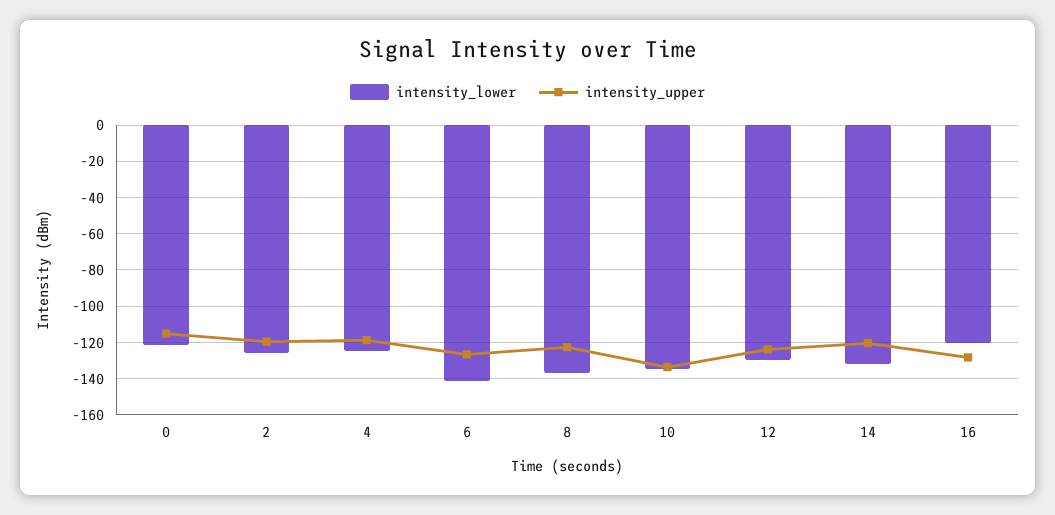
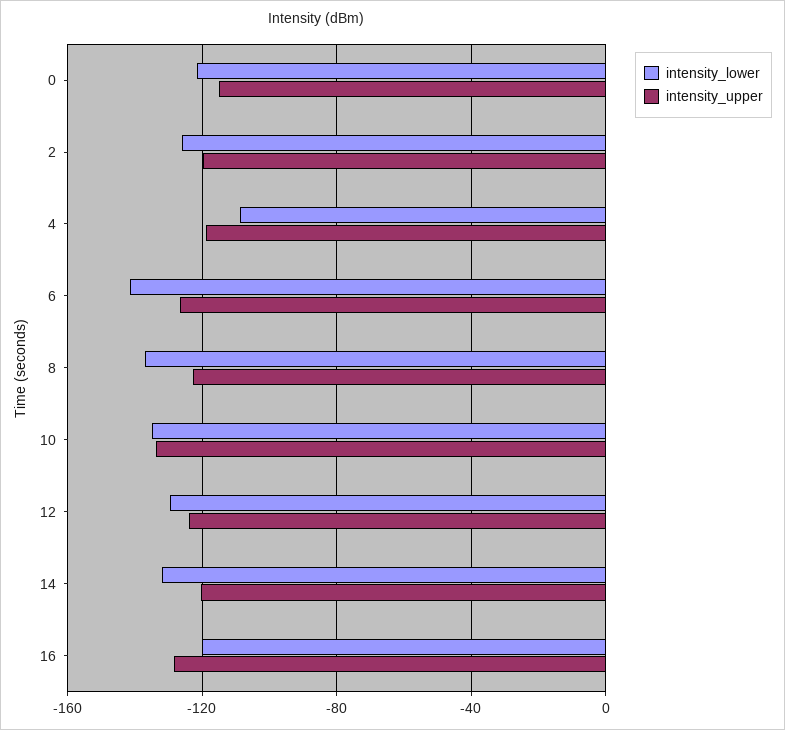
intensity_lower, 4: -125 -> -110

